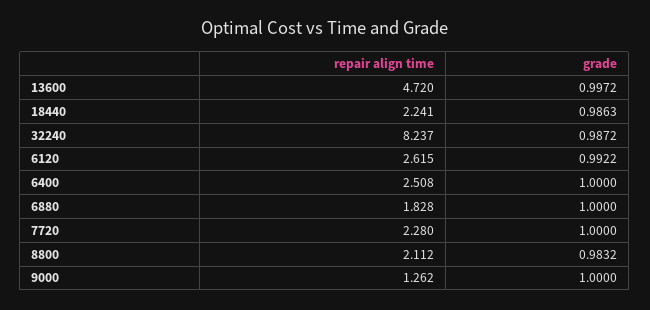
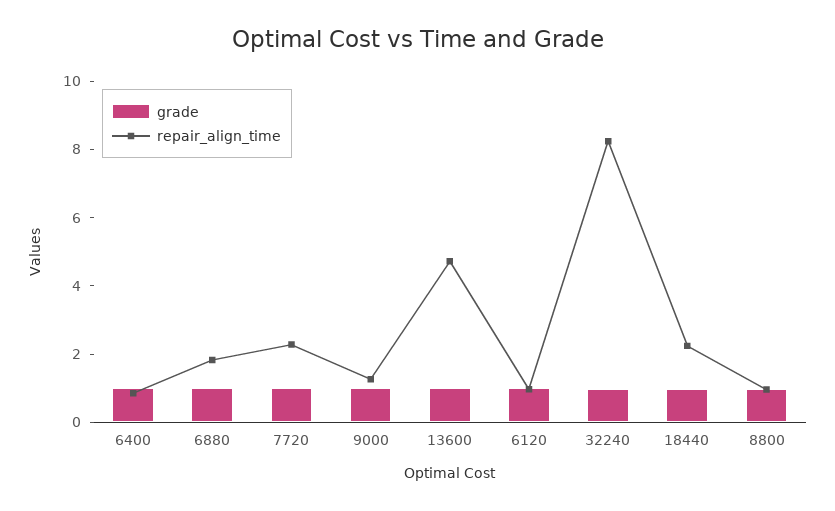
repair align time, 6120: 2.615 -> 1
repair align time, 6400: 2.508 -> 1
repair align time, 8800: 2.112 -> 1

